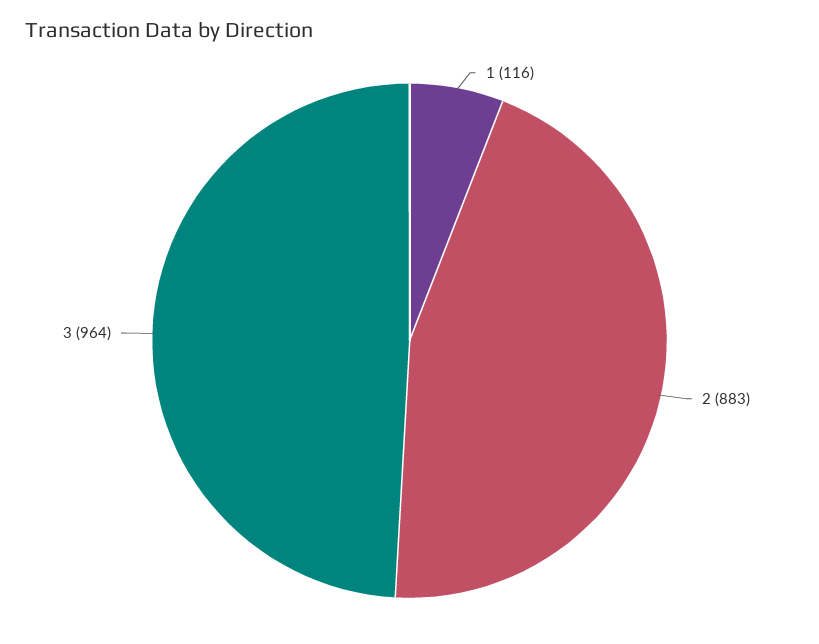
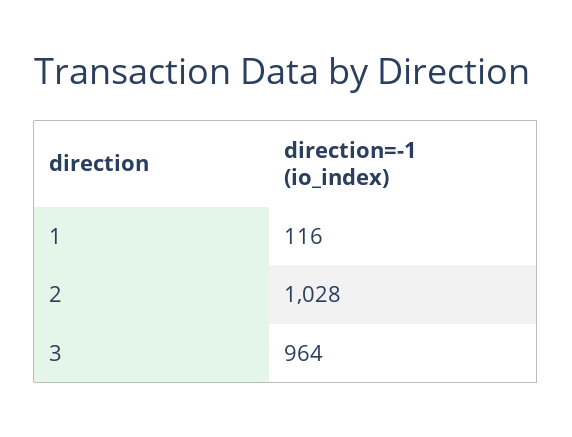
2: 883 -> 1028

